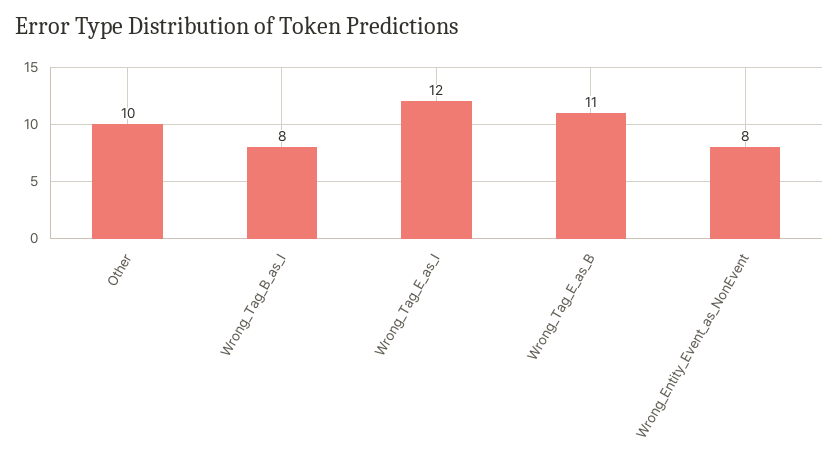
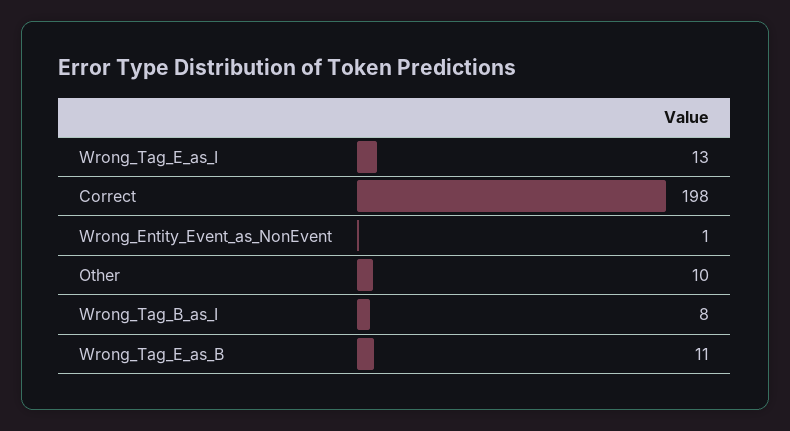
Wrong_Tag_E_as_I: 12 -> 13
Wrong_Entity_Event_as_NonEvent: 8 -> 1
Correct: none -> 198

